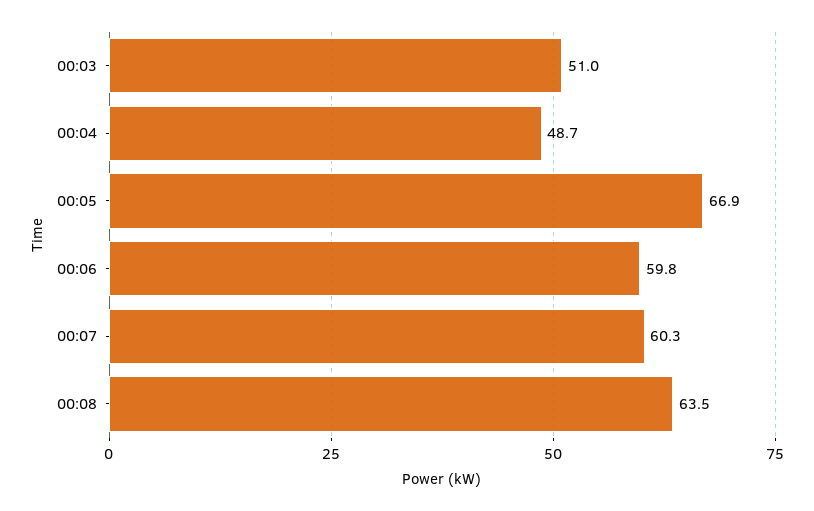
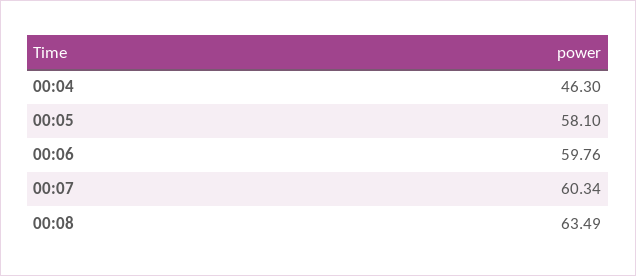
00:03: 51 -> none
00:04: 48.7 -> 46.3
00:05: 66.9 -> 58.1

